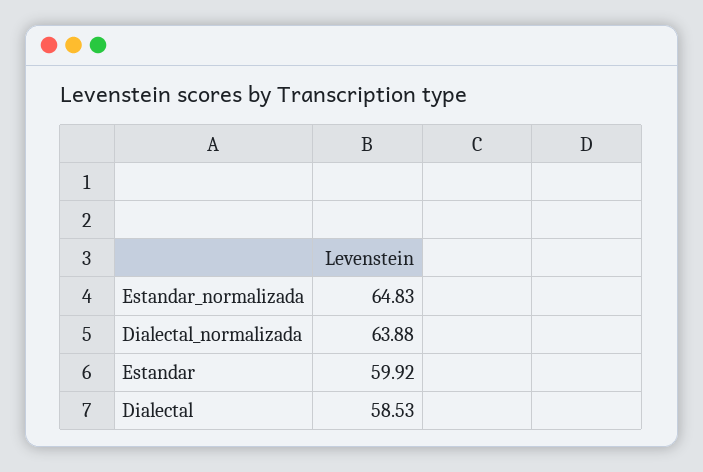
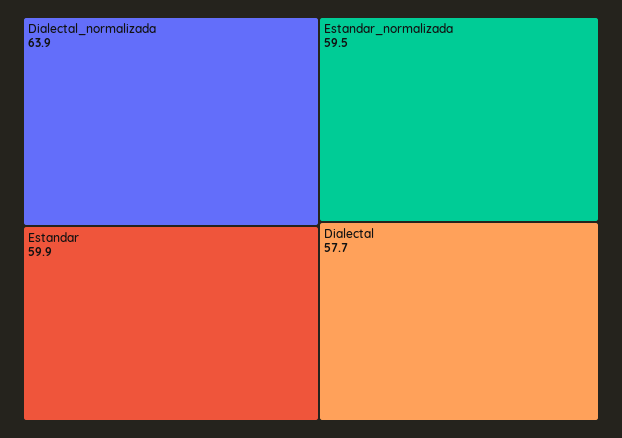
Estandar_normalizada: 64.83 -> 59.5
Dialectal: 58.53 -> 57.7

